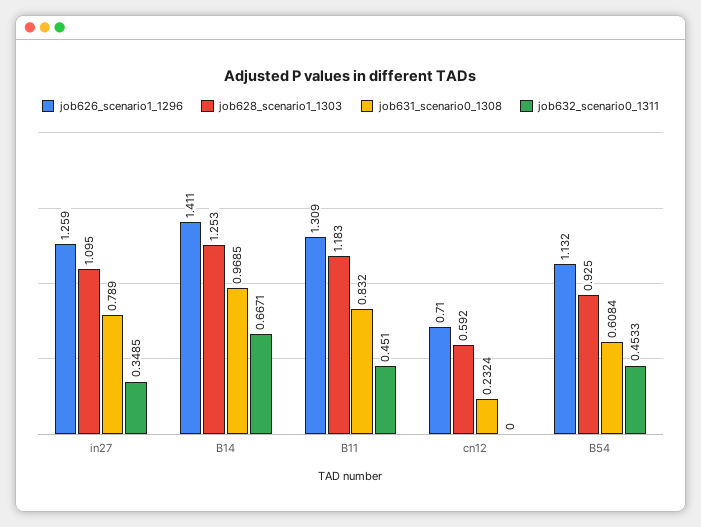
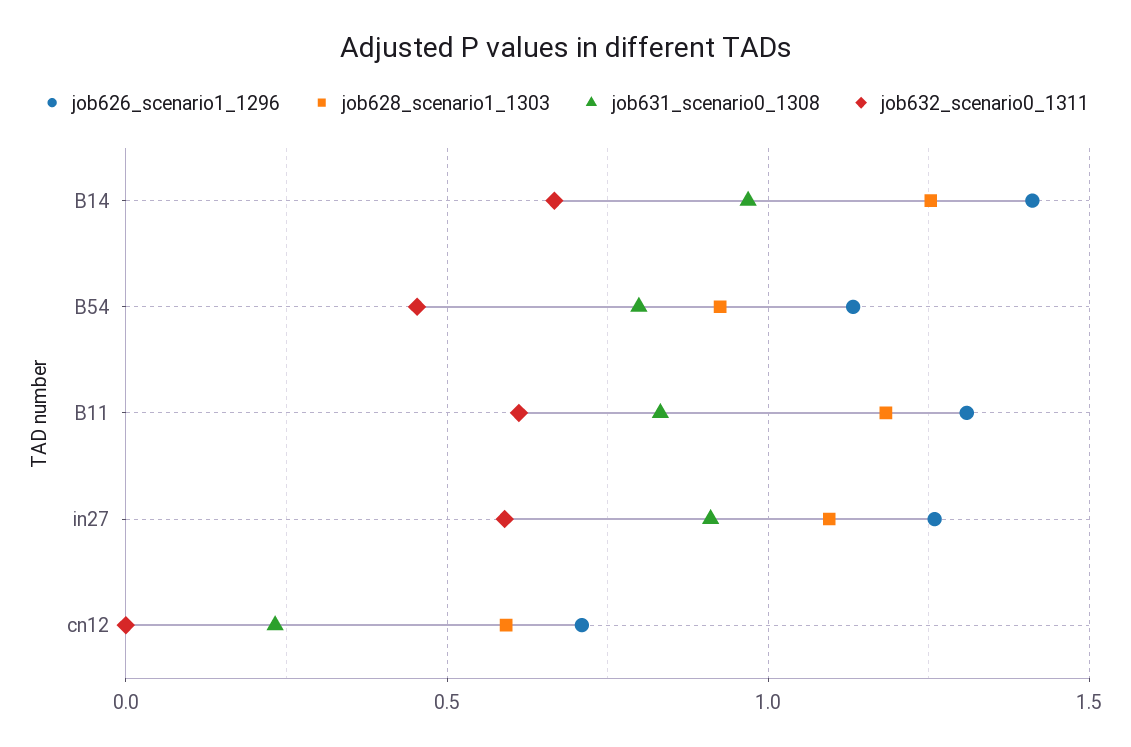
job631_scenario0_1308, in27: 0.789 -> 0.9
job632_scenario0_1311, in27: 0.3485 -> 0.6
job632_scenario0_1311, B11: 0.451 -> 0.6
job631_scenario0_1308, B54: 0.6084 -> 0.8

